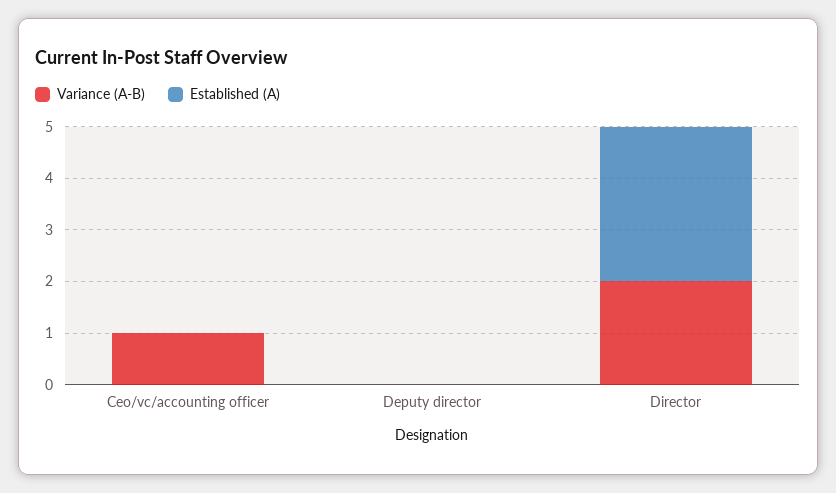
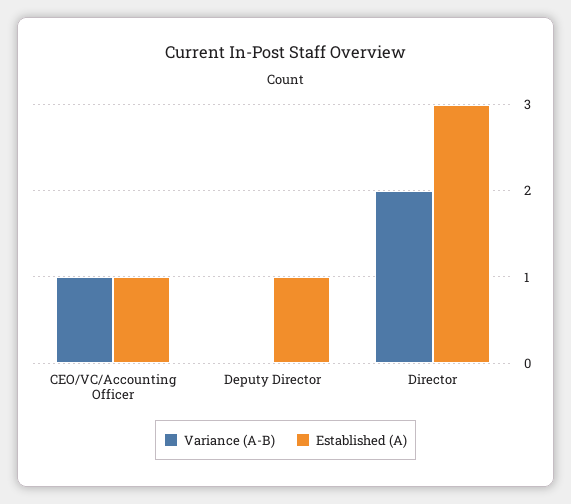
Established (A), Ceo/vc/accounting officer: 0 -> 1
Established (A), Deputy director: 0 -> 1

